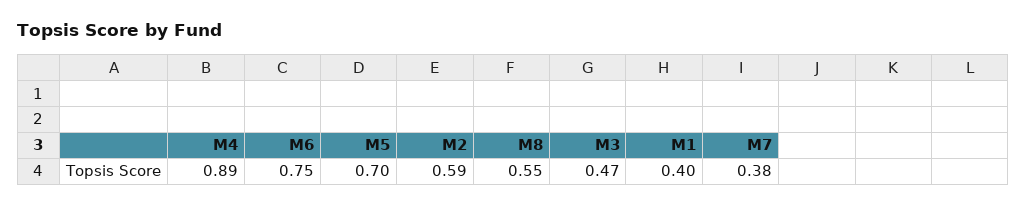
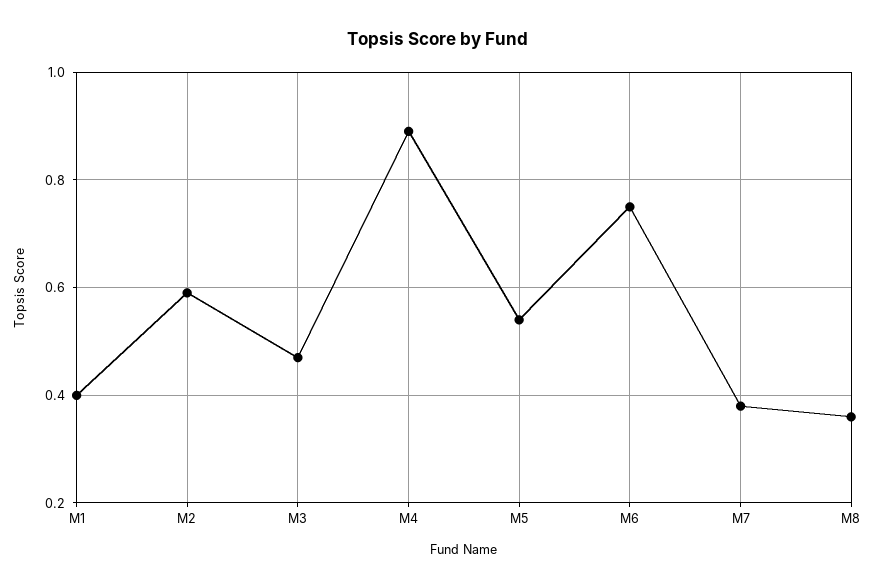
M5: 0.7 -> 0.55
M8: 0.55 -> 0.35

